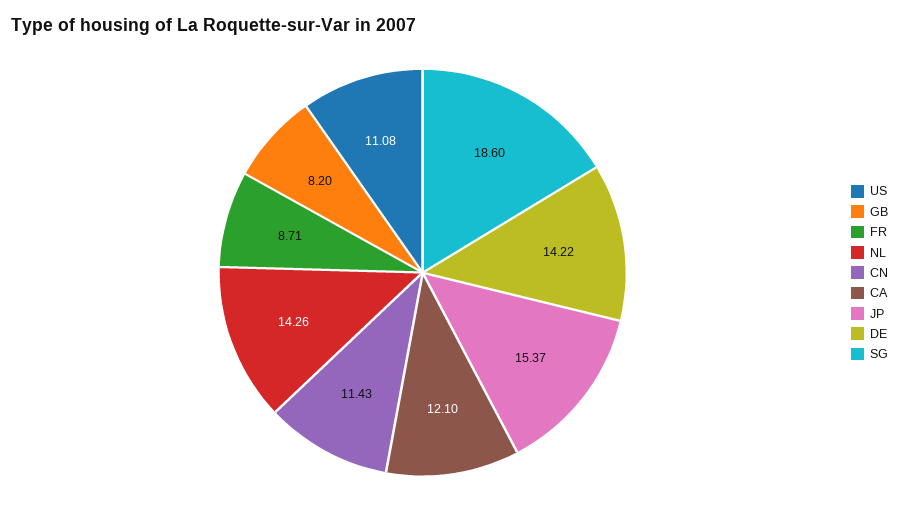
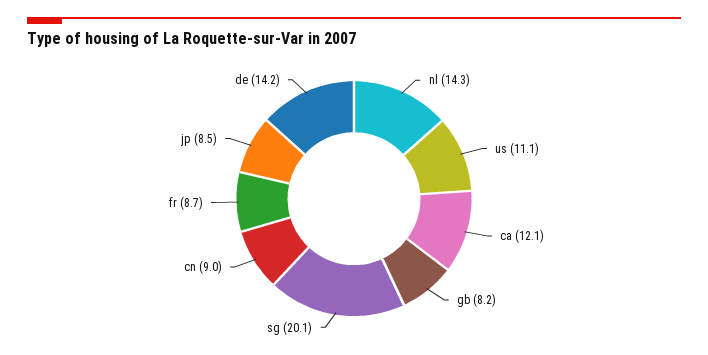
CN: 11.43 -> 9
JP: 15.37 -> 8.5
SG: 18.6 -> 20.1

